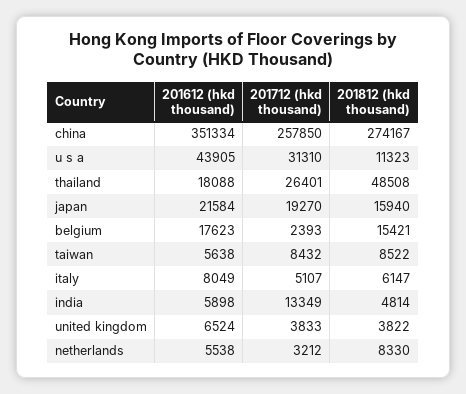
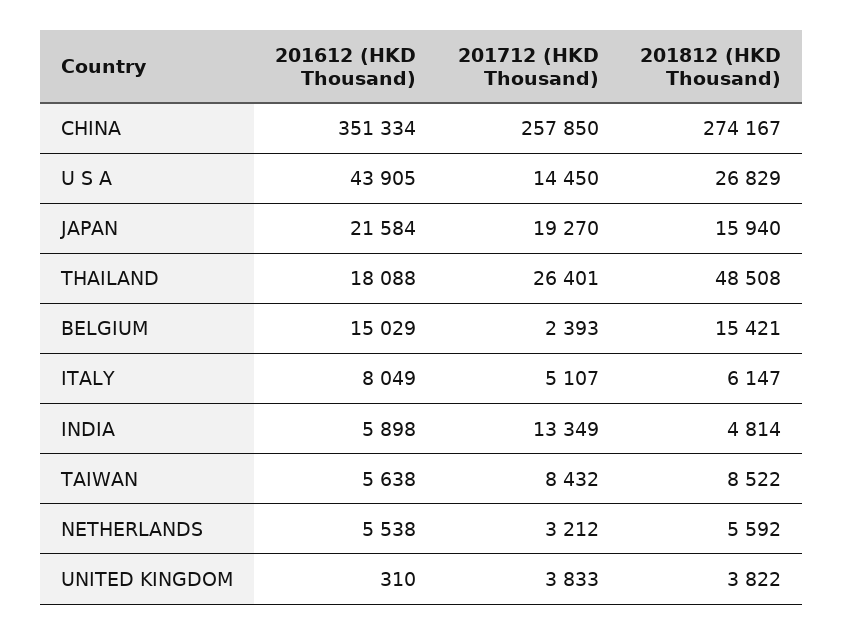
201712 (hkd thousand), u s a: 31310 -> 14450
201812 (hkd thousand), u s a: 11323 -> 26829
201612 (hkd thousand), belgium: 17623 -> 15029
201612 (hkd thousand), united kingdom: 6524 -> 310
201812 (hkd thousand), netherlands: 8330 -> 5592

